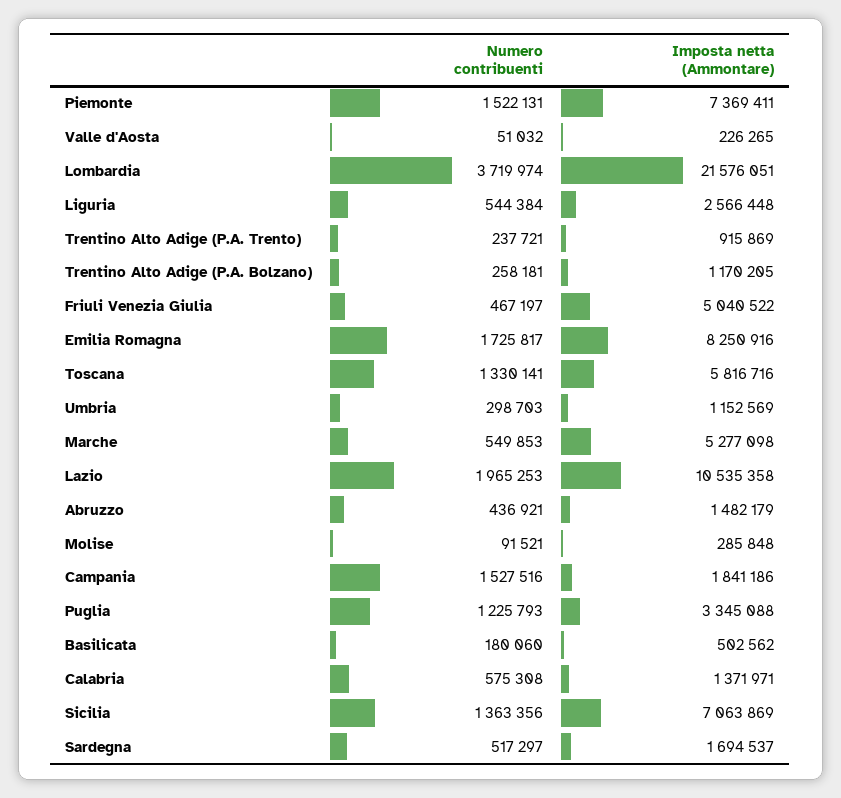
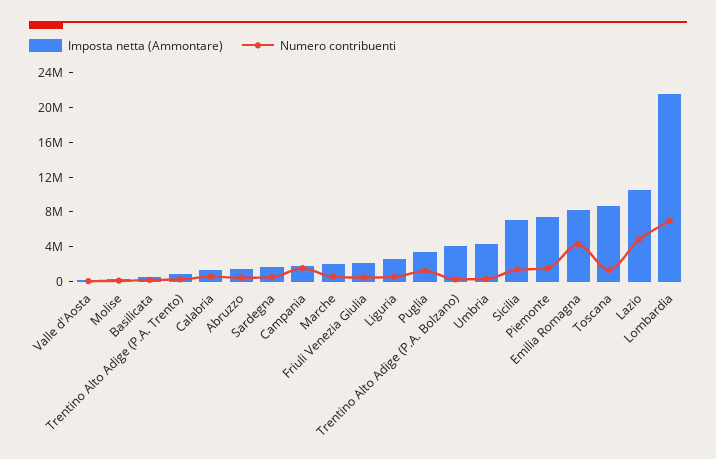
Numero contribuenti, Lombardia: 3719974 -> 7000000
Imposta netta (Ammontare), Trentino Alto Adige (P.A. Bolzano): 1170205 -> 4000000
Imposta netta (Ammontare), Friuli Venezia Giulia: 5040522 -> 2000000
Numero contribuenti, Emilia Romagna: 1725817 -> 4000000
Imposta netta (Ammontare), Toscana: 5816716 -> 9000000
Imposta netta (Ammontare), Umbria: 1152569 -> 4000000
Imposta netta (Ammontare), Marche: 5277098 -> 2000000
Numero contribuenti, Lazio: 1965253 -> 5000000

